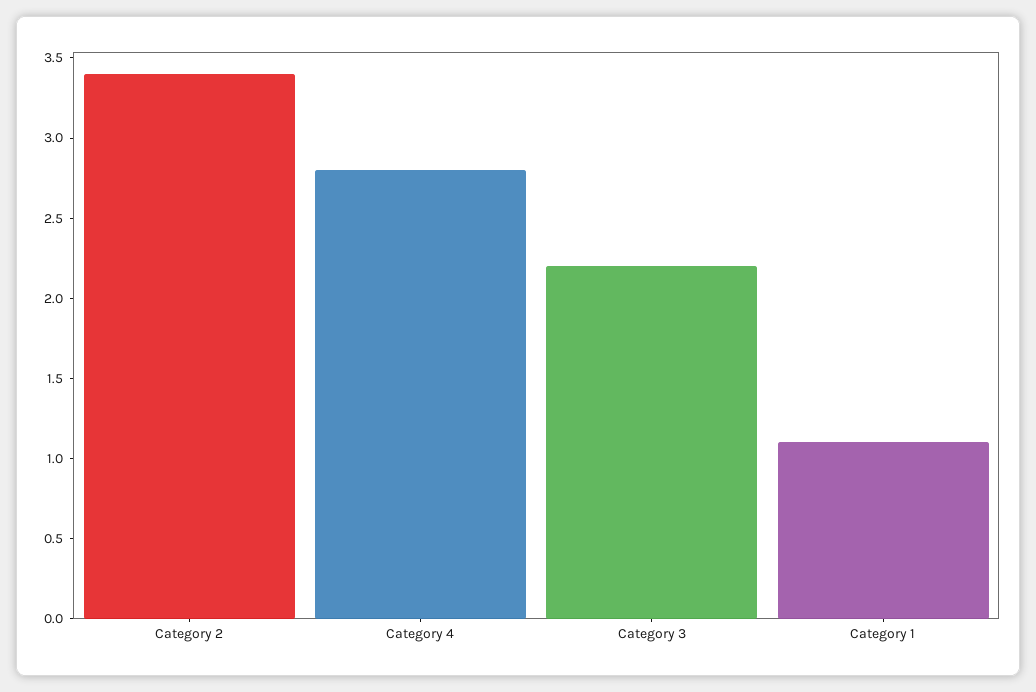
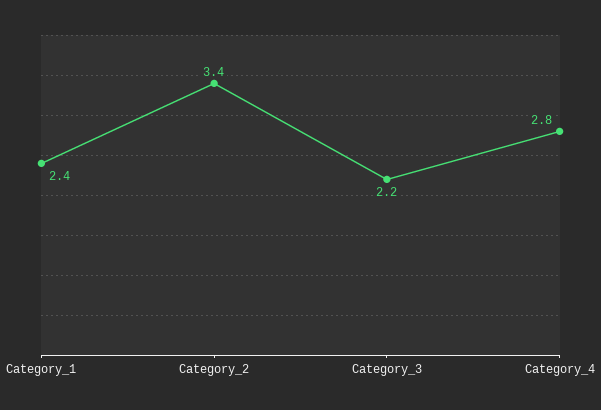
Category 1: 1.1 -> 2.4

